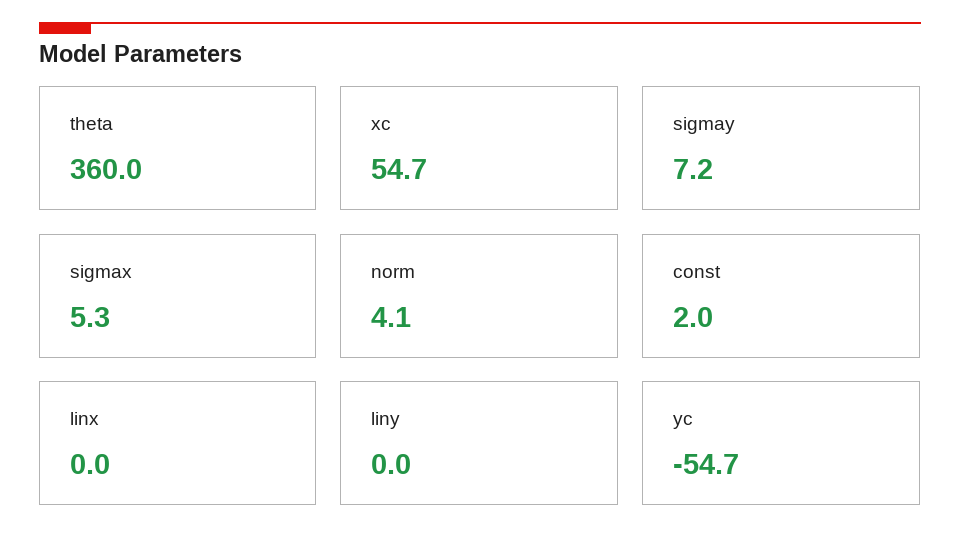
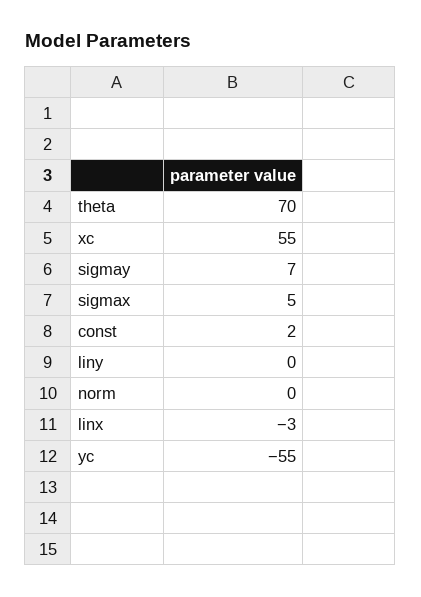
theta: 360 -> 70
norm: 4.1 -> 0
linx: 0 -> -3

